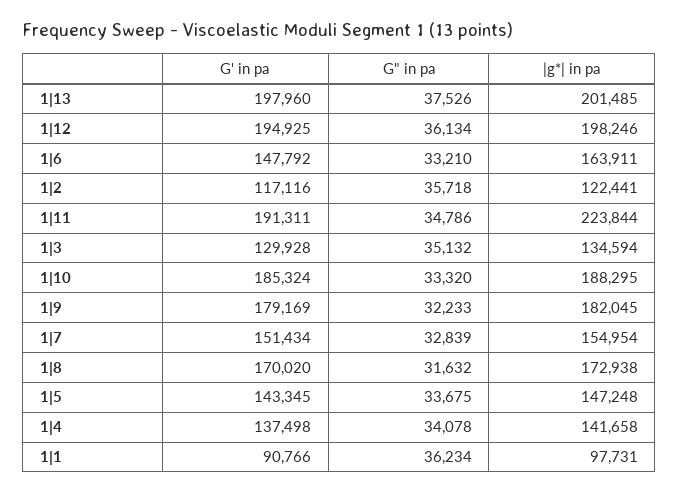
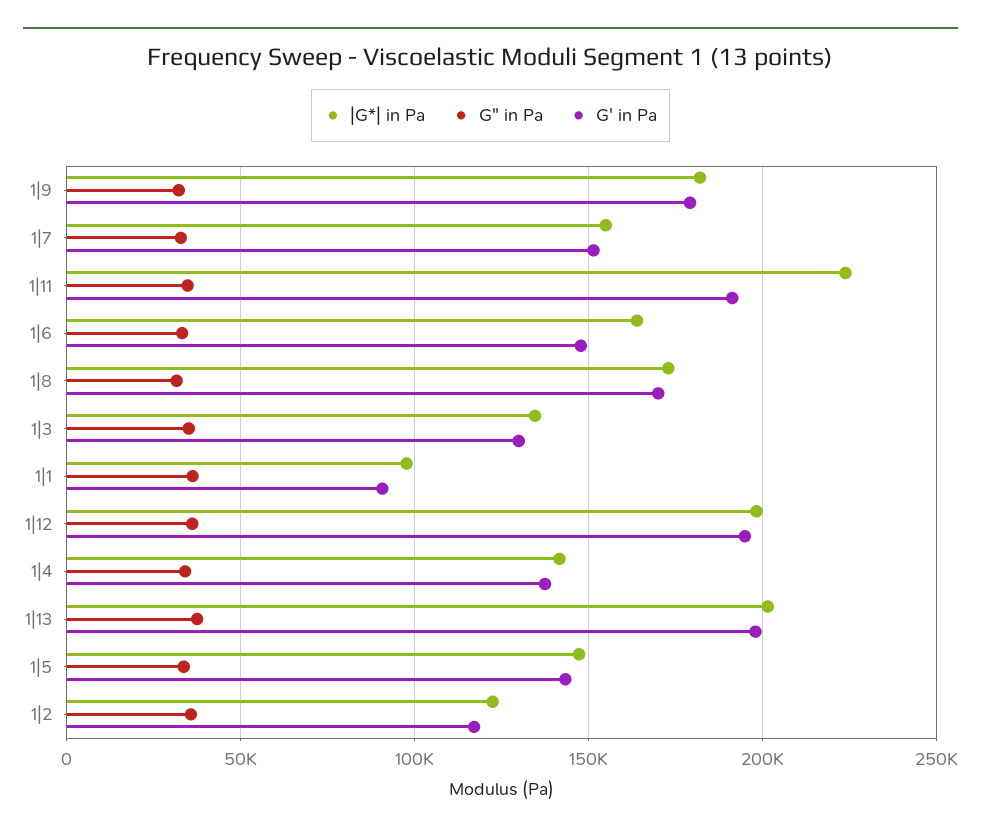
G' in pa, 1|10: 185324 -> none
G" in pa, 1|10: 33320 -> none
|g*| in pa, 1|10: 188295 -> none

